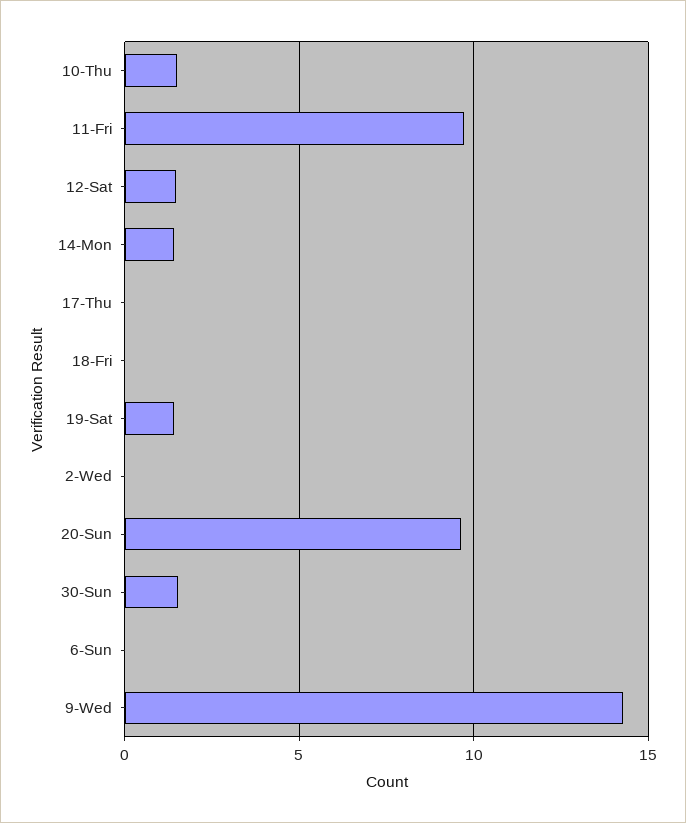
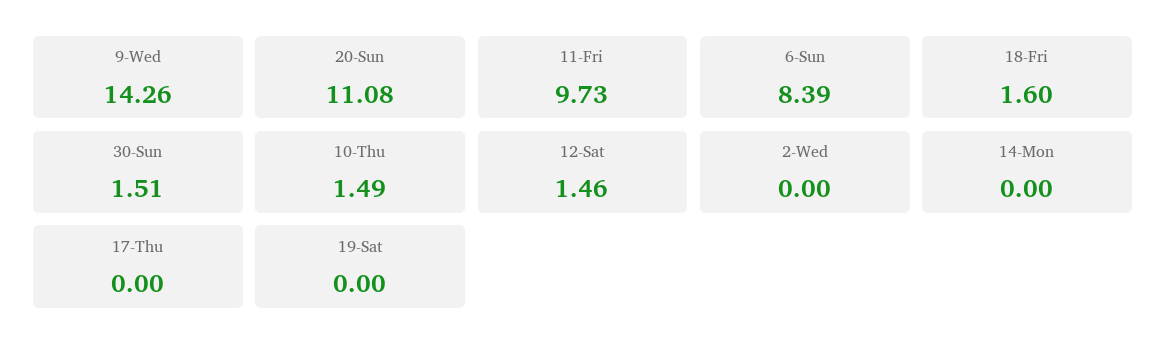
14-Mon: 1.5 -> 0
18-Fri: 0 -> 1.6
19-Sat: 1.5 -> 0
20-Sun: 9.5 -> 11.08
6-Sun: 0 -> 8.39

